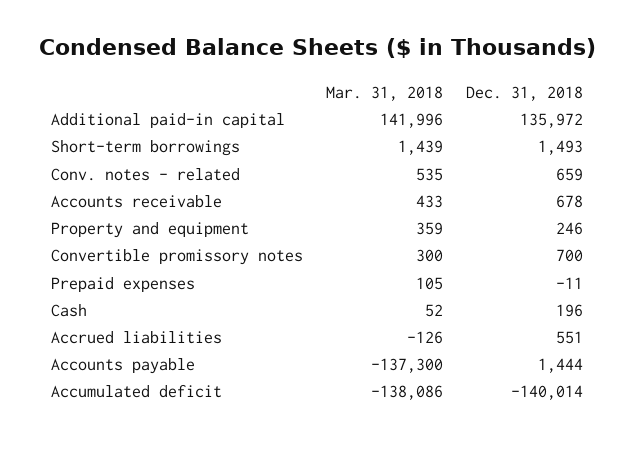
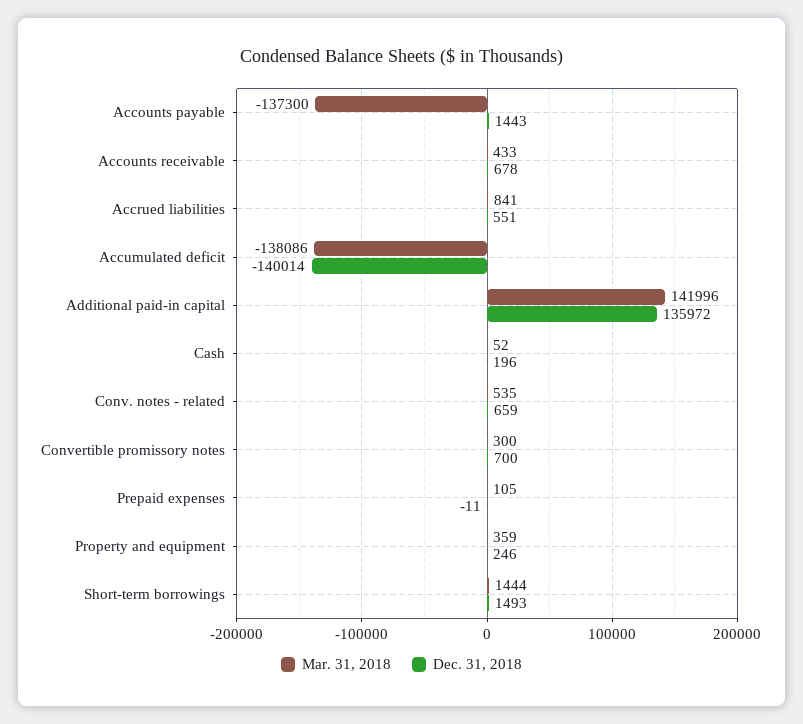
Mar. 31, 2018, Short-term borrowings: 1439 -> 1444
Mar. 31, 2018, Accrued liabilities: -126 -> 841
Dec. 31, 2018, Accounts payable: 1444 -> 1443

